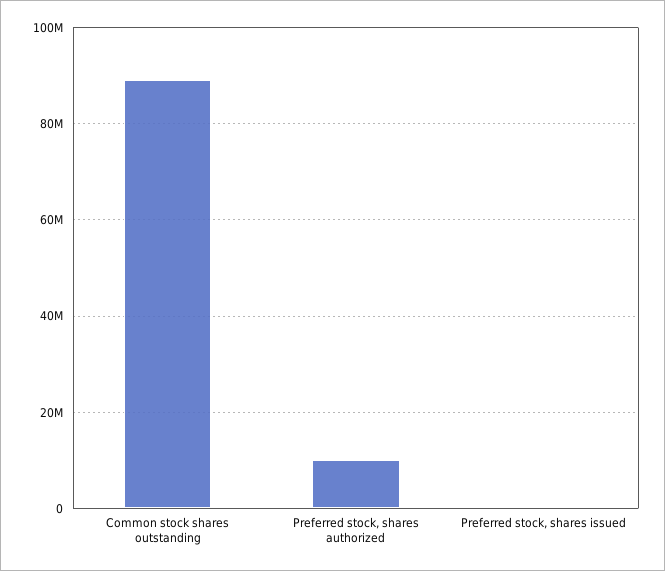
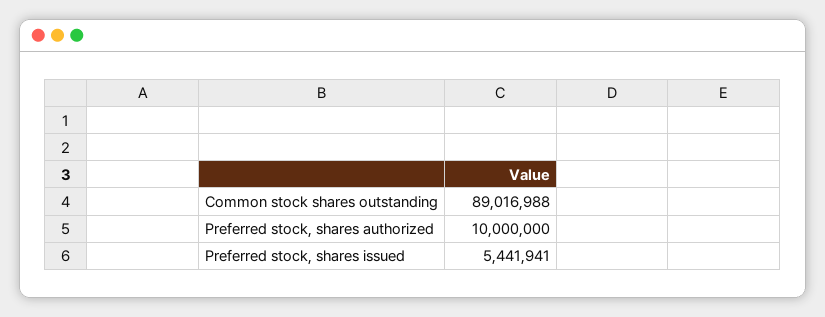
Preferred stock, shares issued: 0 -> 5441941

